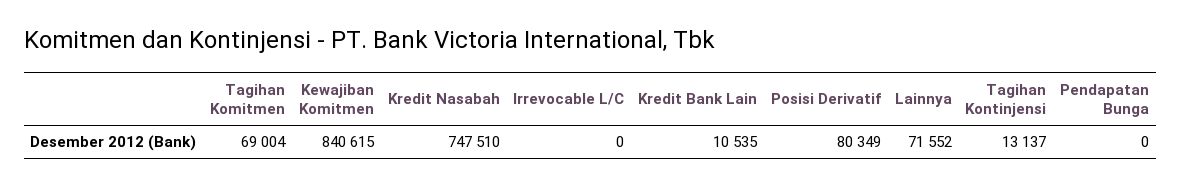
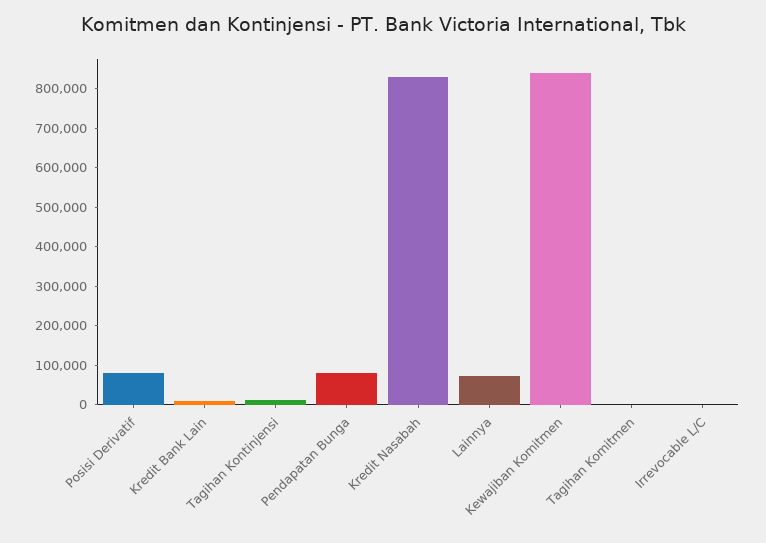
Tagihan Komitmen: 69004 -> 0
Kredit Nasabah: 747510 -> 825000
Pendapatan Bunga: 0 -> 75000

